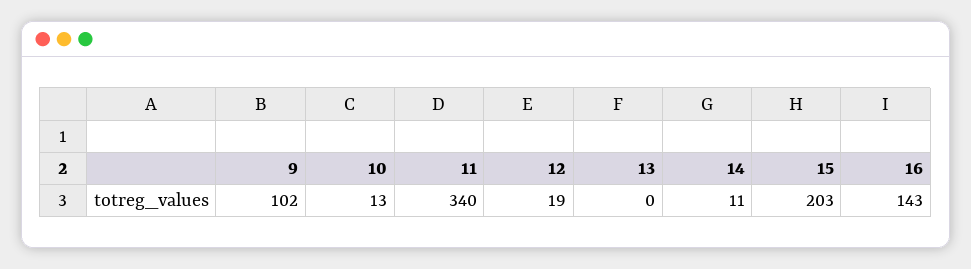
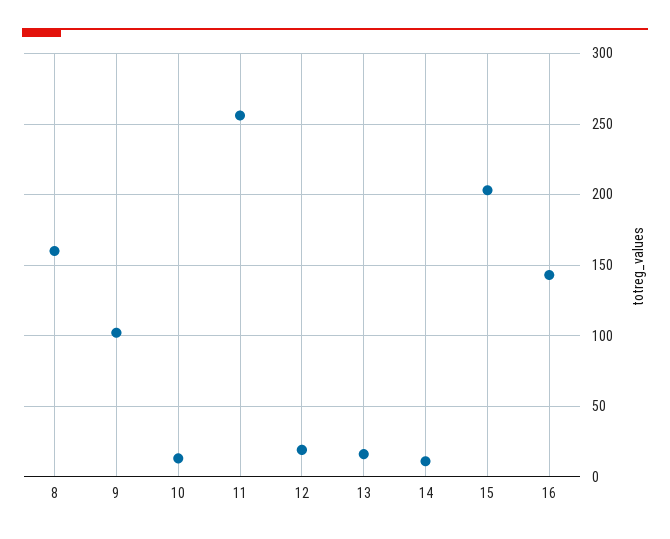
11: 340 -> 255
13: 0 -> 15
8: none -> 160

